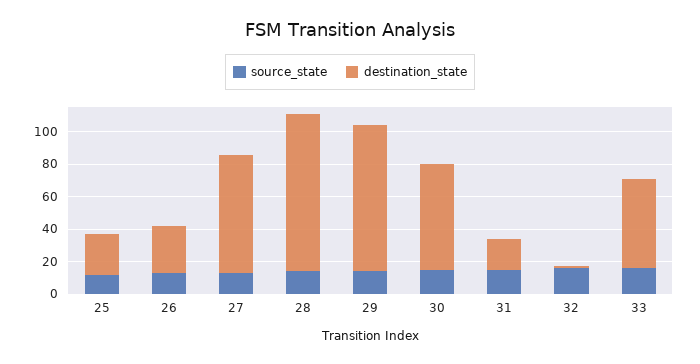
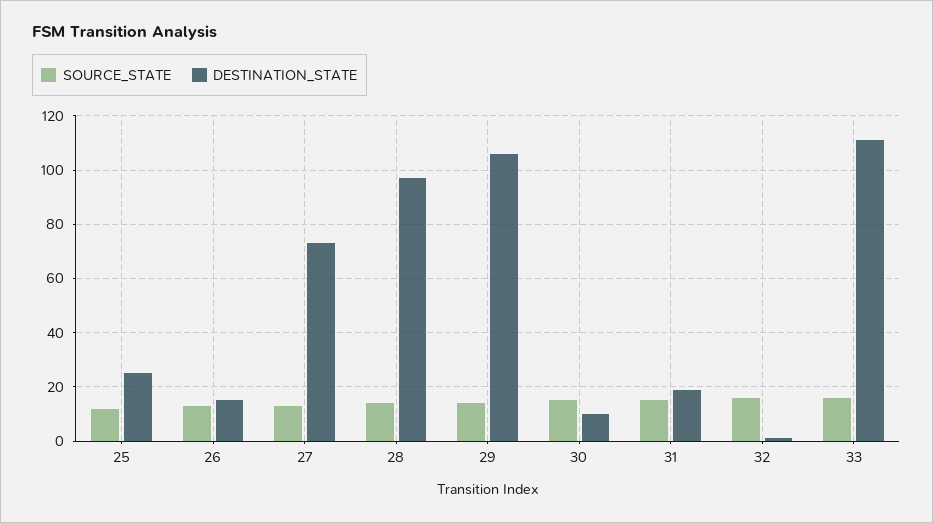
destination_state, 26: 30 -> 15
destination_state, 29: 90 -> 105
destination_state, 30: 65 -> 10
destination_state, 33: 55 -> 110

